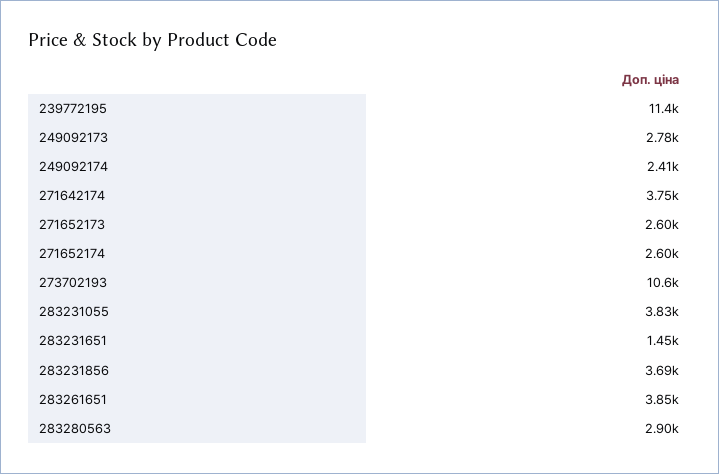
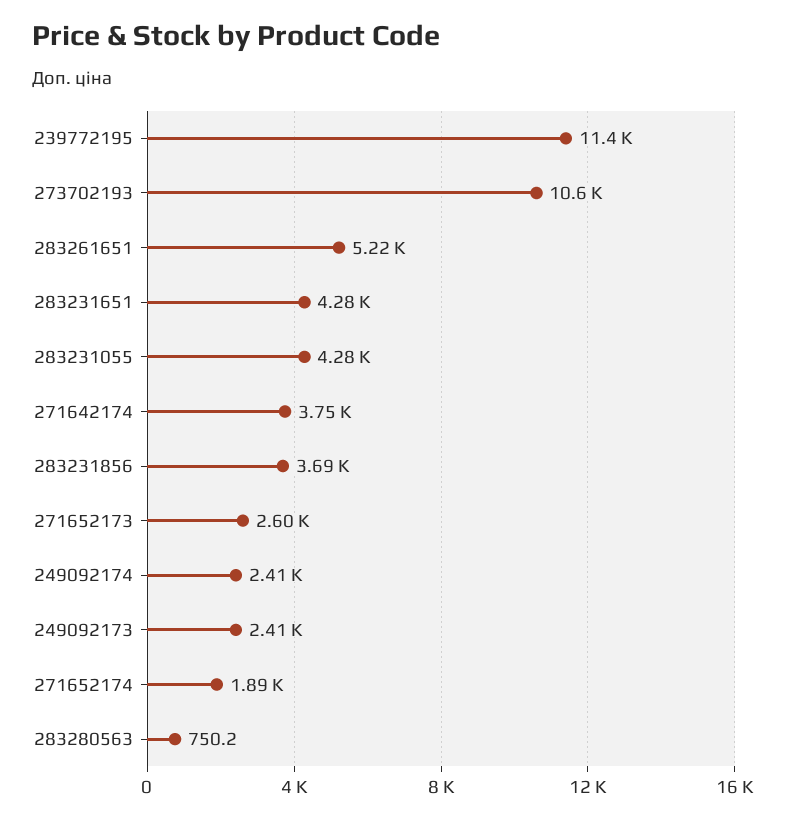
249092173: 2780 -> 2410
271652174: 2600 -> 1890
283231055: 3830 -> 4280
283231651: 1450 -> 4280
283261651: 3850 -> 5220
283280563: 2900 -> 750.2

